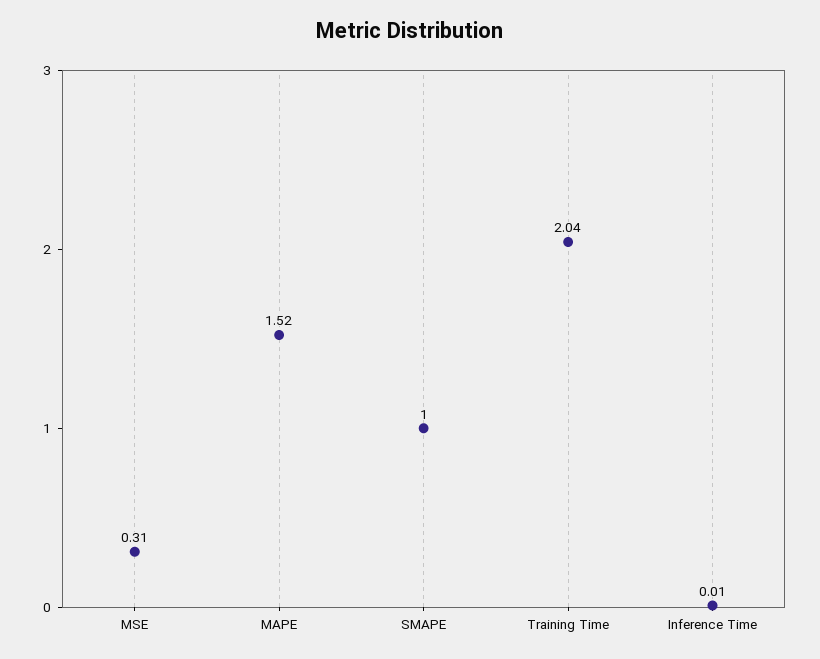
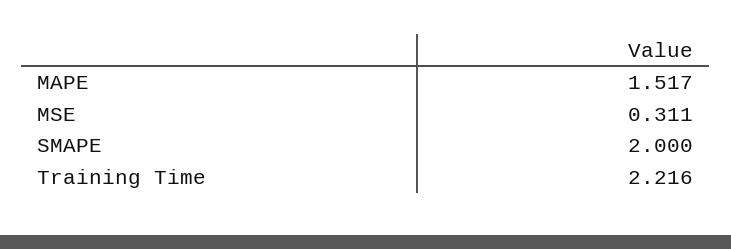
SMAPE: 1 -> 2
Training Time: 2.04 -> 2.216
Inference Time: 0.01 -> none

